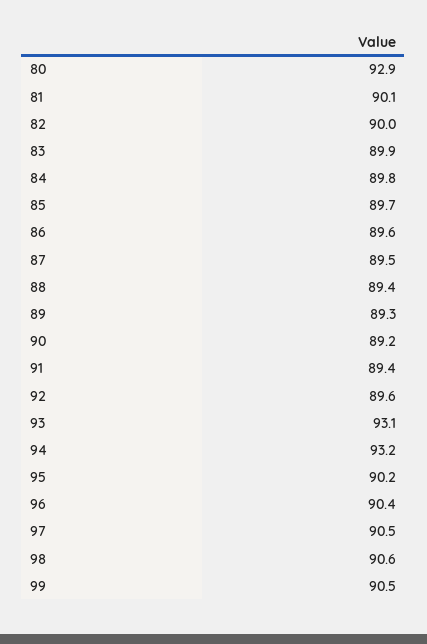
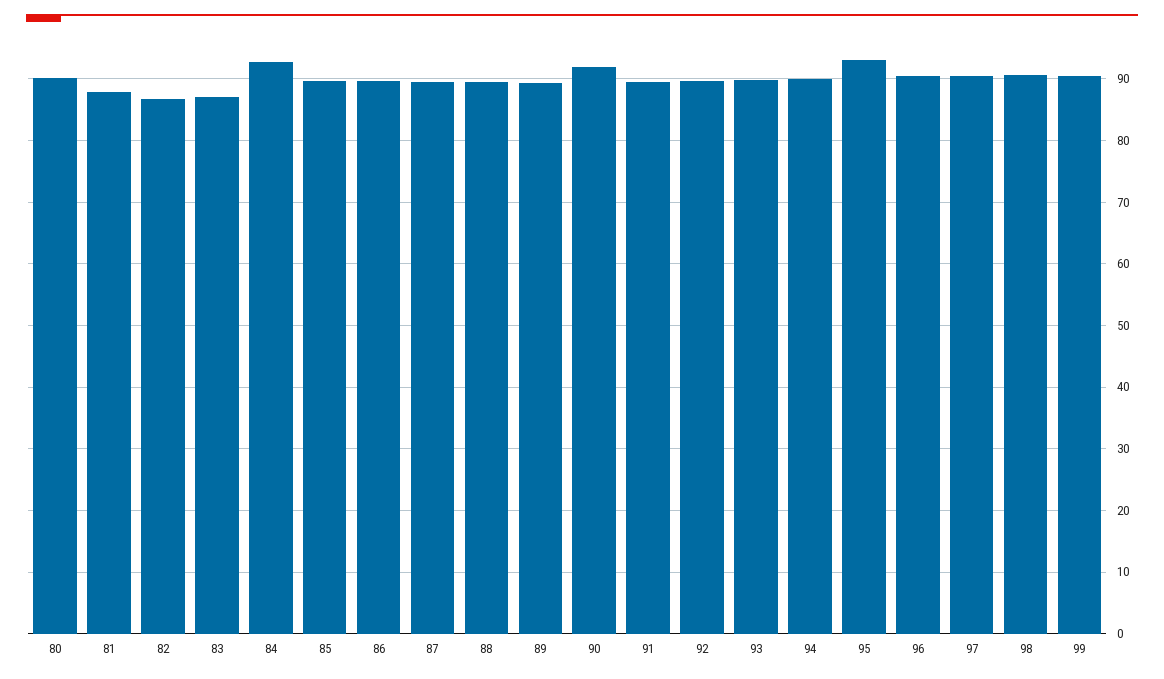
80: 92.9 -> 90
81: 90.1 -> 88
82: 90 -> 87
83: 89.9 -> 87
84: 89.8 -> 93
90: 89.2 -> 92
93: 93.1 -> 90
94: 93.2 -> 90
95: 90.2 -> 93

